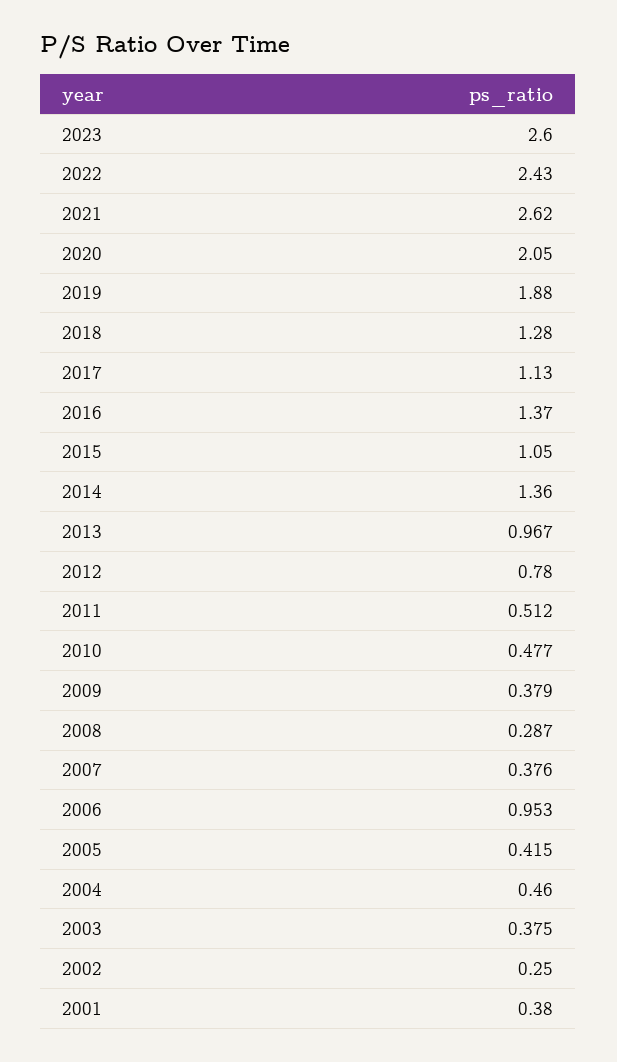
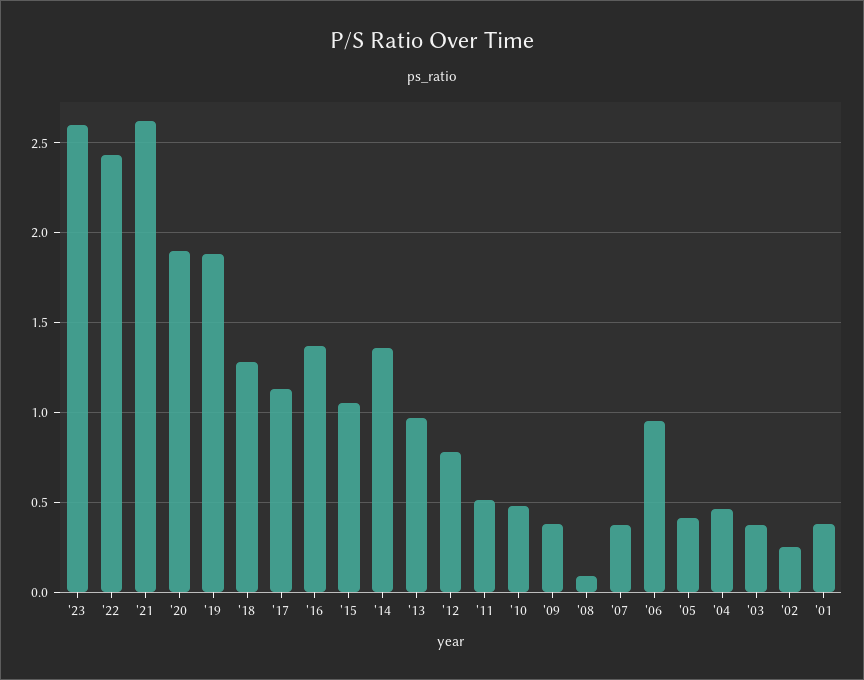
2020: 2.05 -> 1.9
2008: 0.287 -> 0.1

